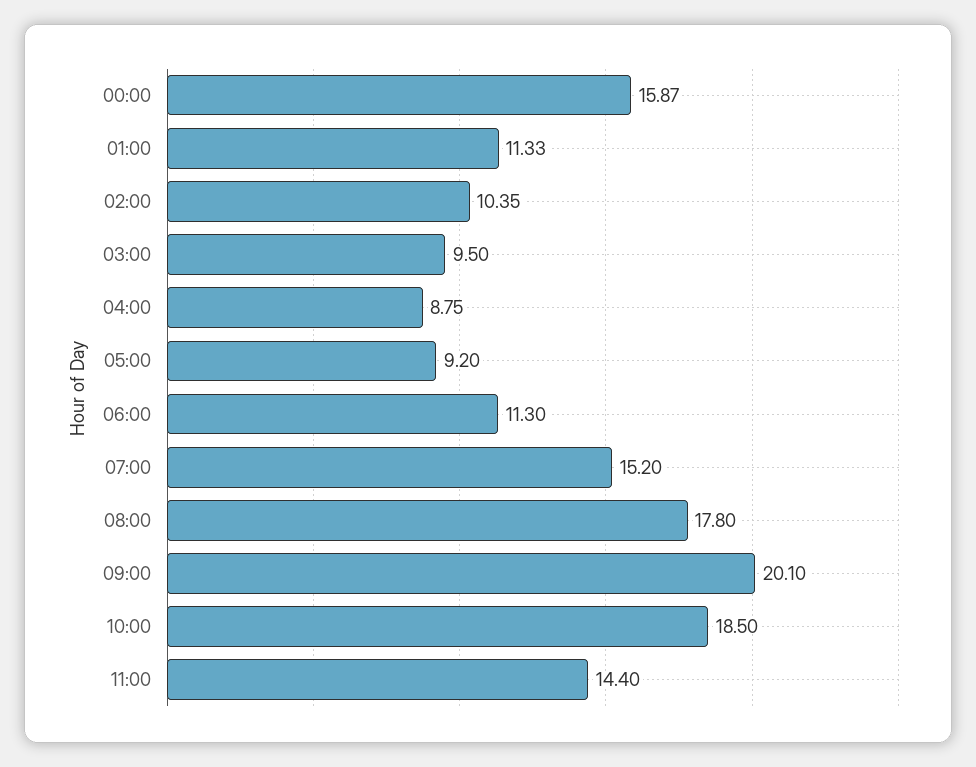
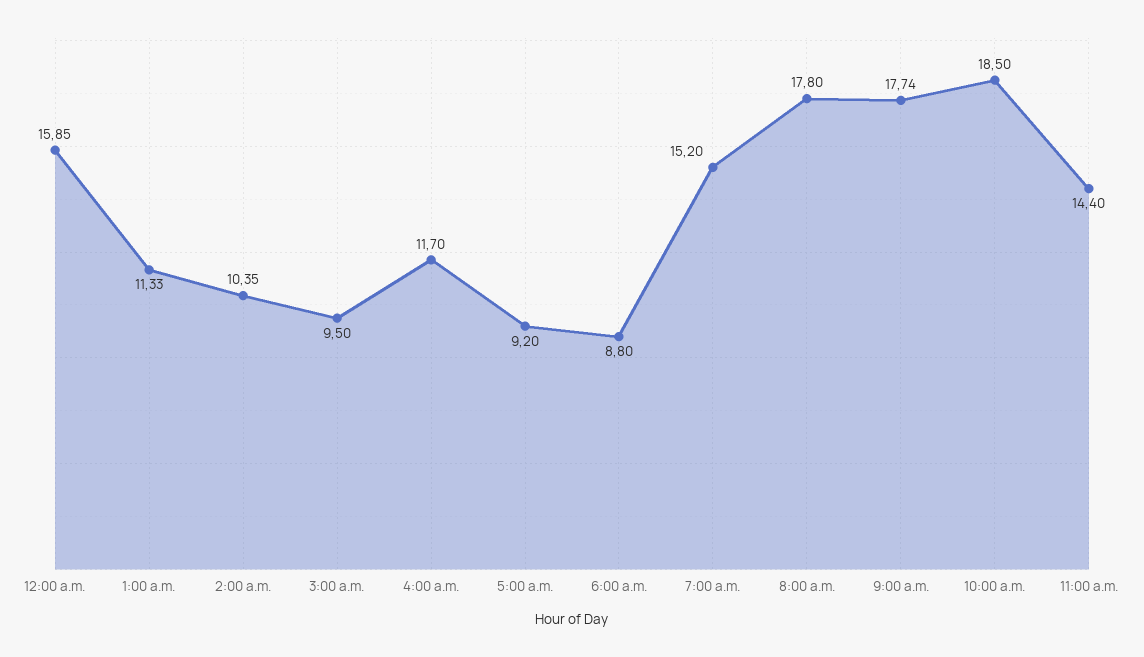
00:00: 15.87 -> 15.85
04:00: 8.75 -> 11.7
06:00: 11.3 -> 8.8
09:00: 20.1 -> 17.74

